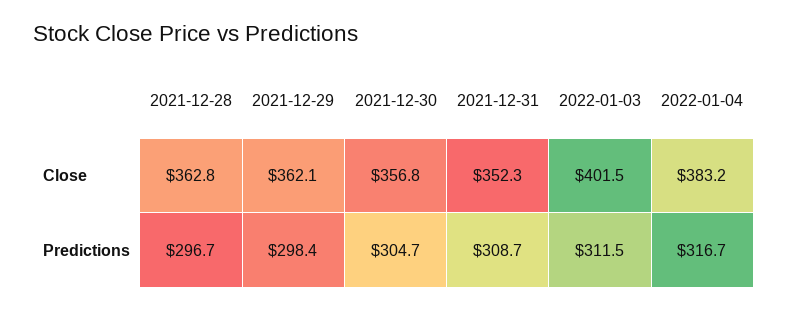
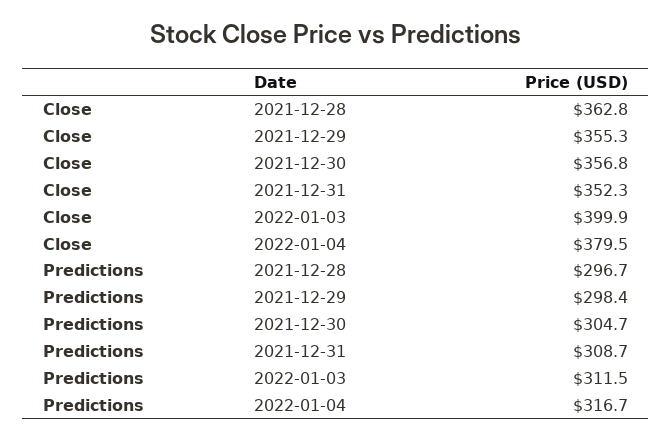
2021-12-29, Close: 362.1 -> 355.3
2022-01-03, Close: 401.5 -> 399.9
2022-01-04, Close: 383.2 -> 379.5

